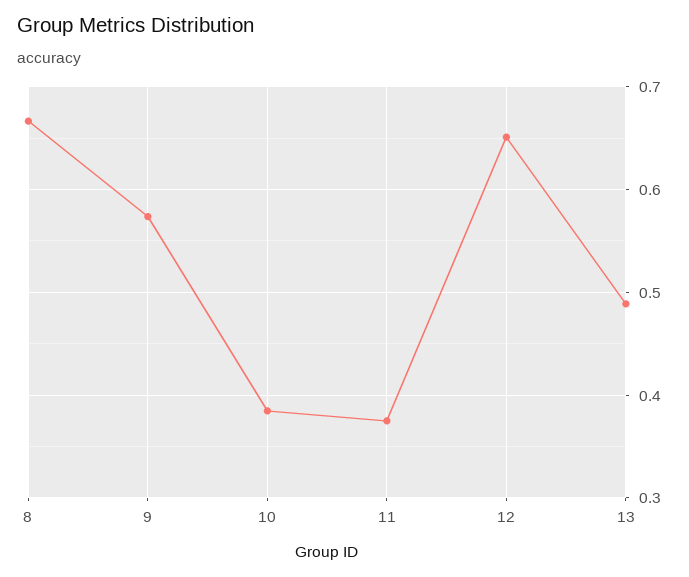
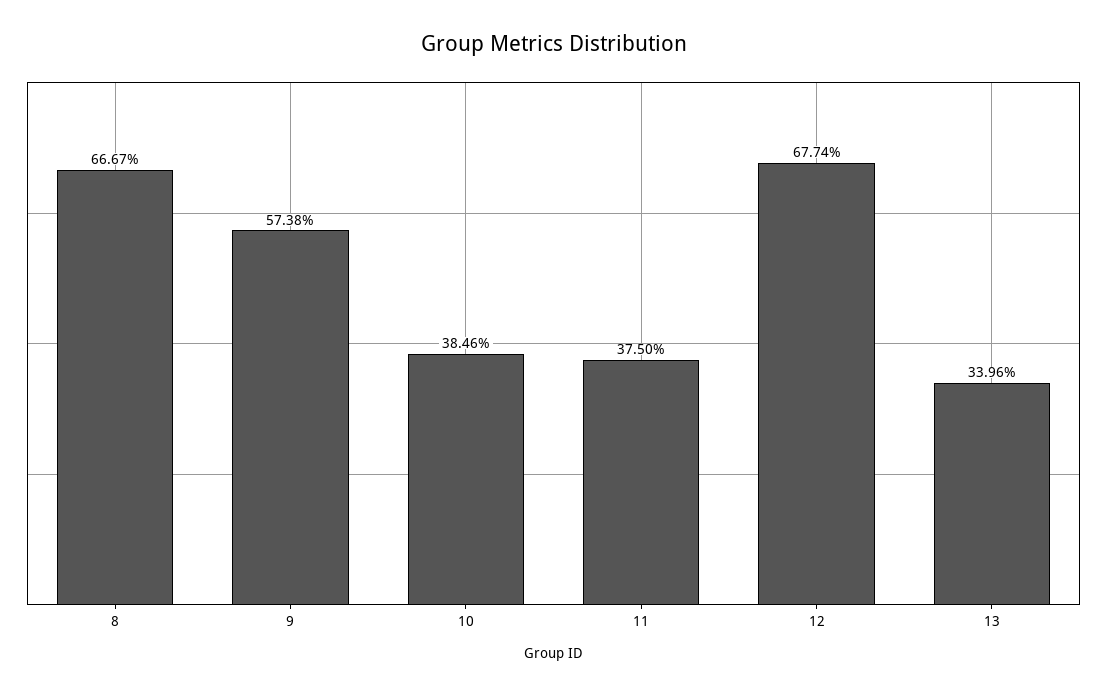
12: 0.65 -> 0.6774
13: 0.49 -> 0.3396

